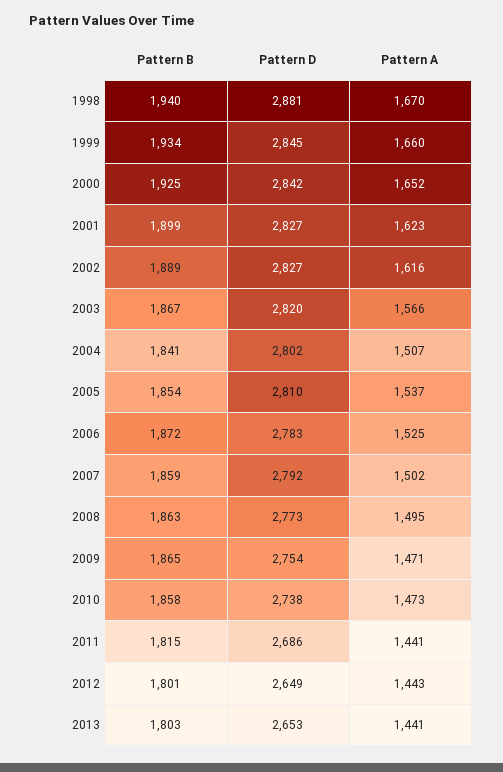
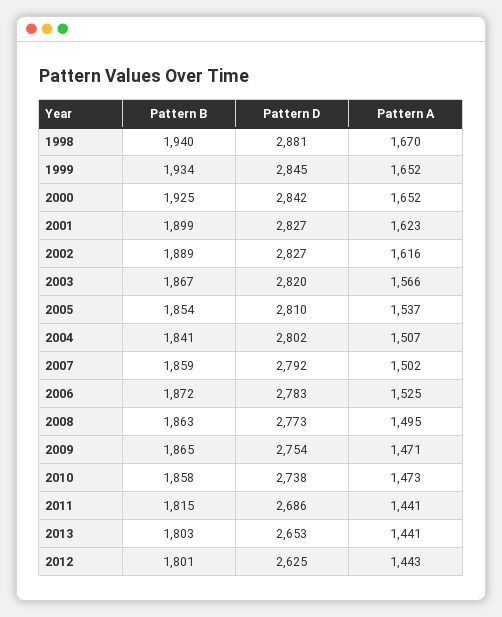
Pattern A, 1999: 1660 -> 1652
Pattern D, 2012: 2649 -> 2625

